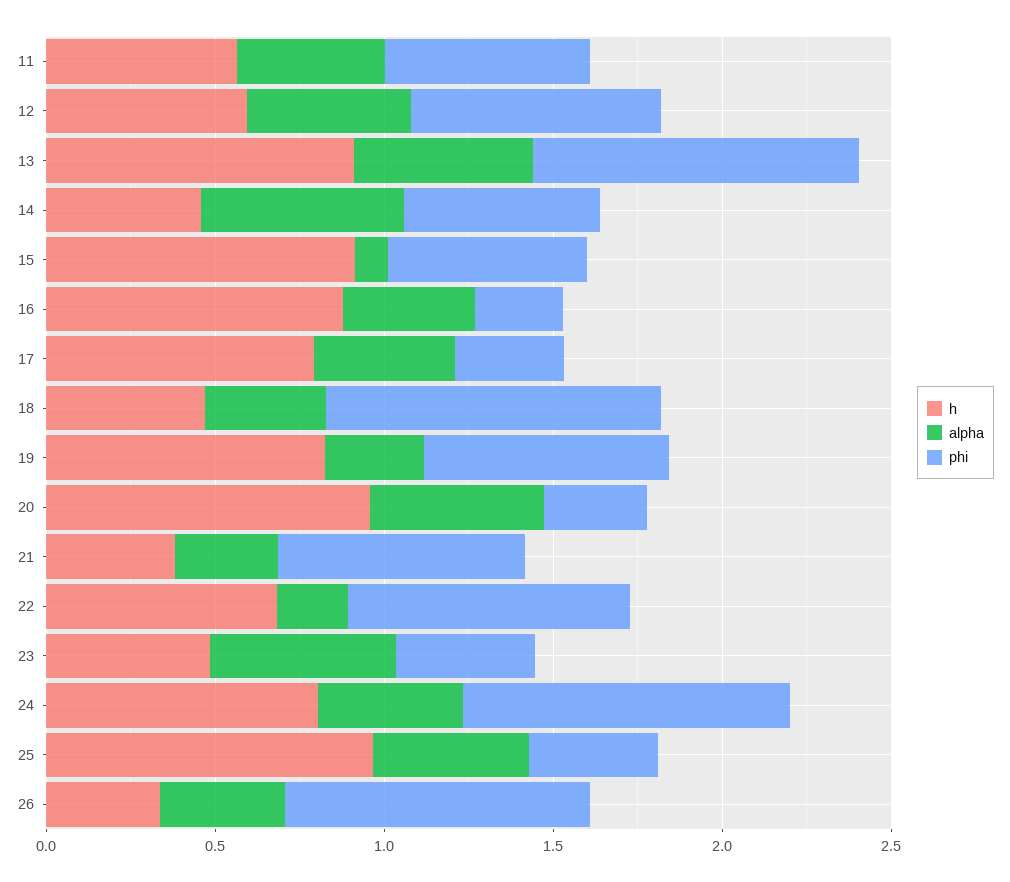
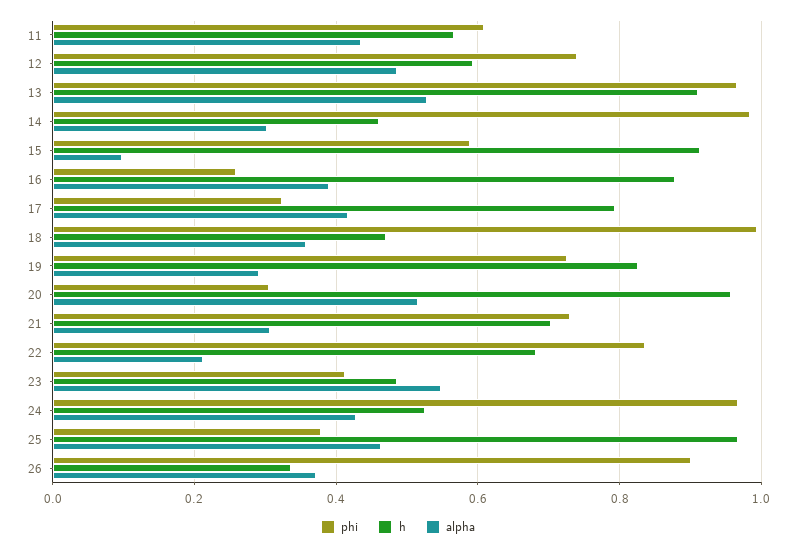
alpha, 14: 0.6 -> 0.3
phi, 14: 0.6 -> 0.98
h, 21: 0.4 -> 0.7
h, 24: 0.8 -> 0.52

